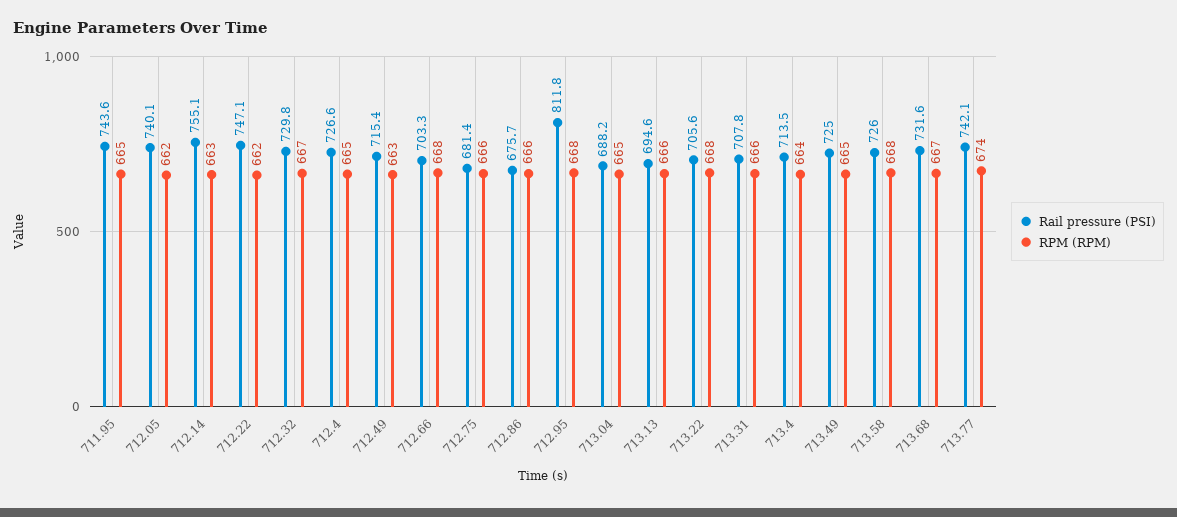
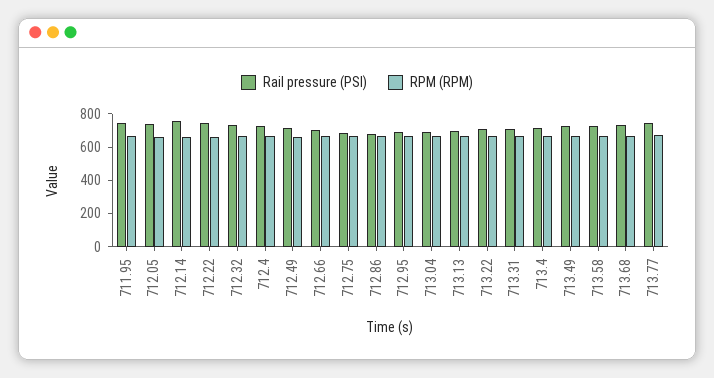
Rail pressure (PSI), 712.95: 811.8 -> 700

